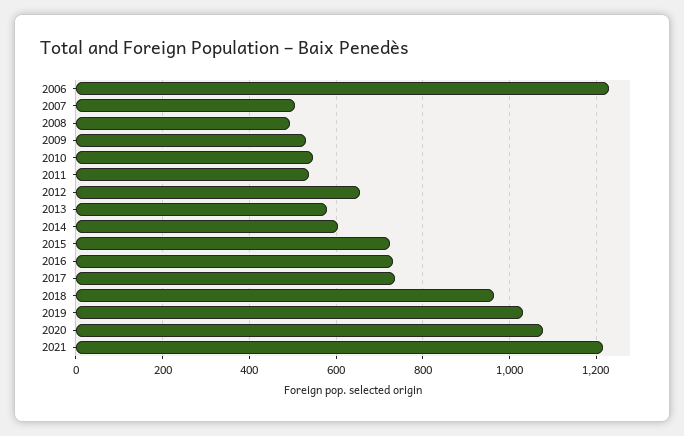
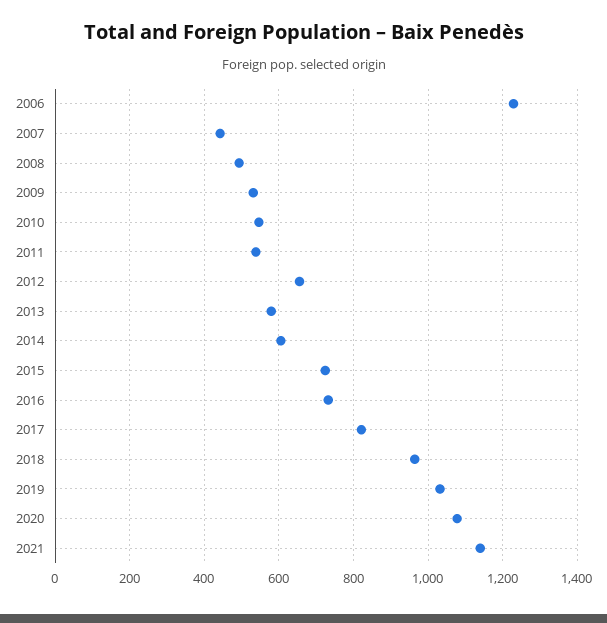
2007: 500 -> 440
2017: 740 -> 820
2021: 1220 -> 1140

